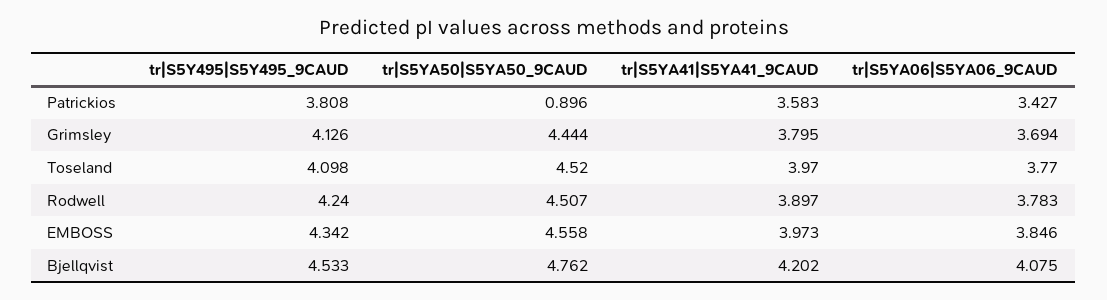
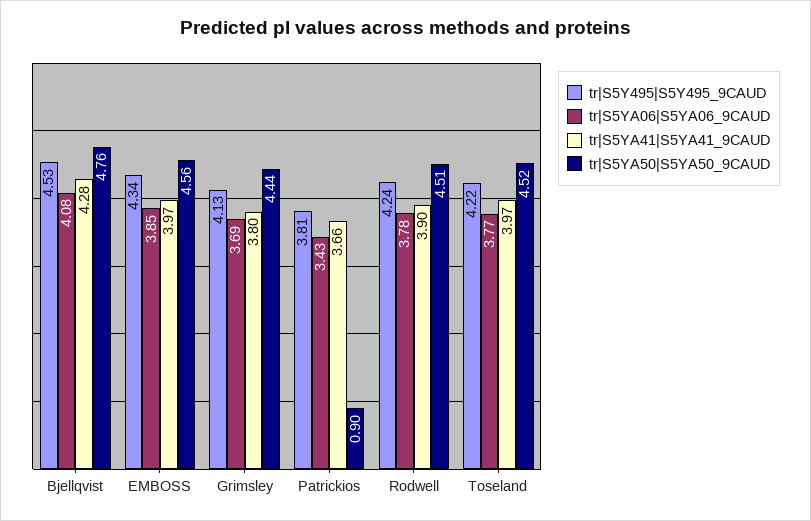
tr|S5YA41|S5YA41_9CAUD, Patrickios: 3.583 -> 3.66
tr|S5Y495|S5Y495_9CAUD, Toseland: 4.098 -> 4.22
tr|S5YA41|S5YA41_9CAUD, Bjellqvist: 4.202 -> 4.28

